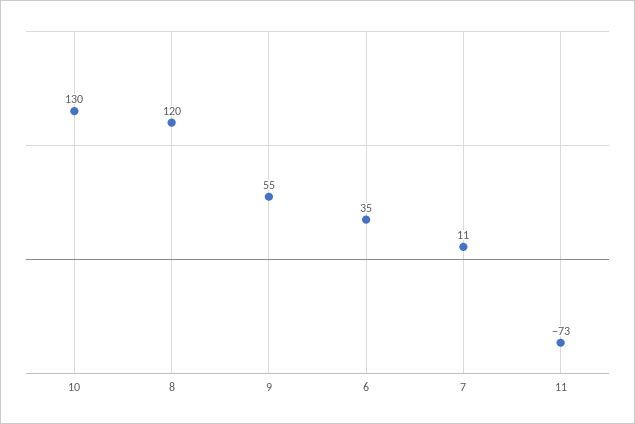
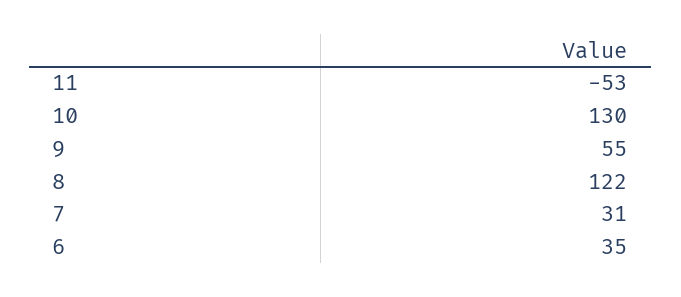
8: 120 -> 122
7: 11 -> 31
11: -73 -> -53

